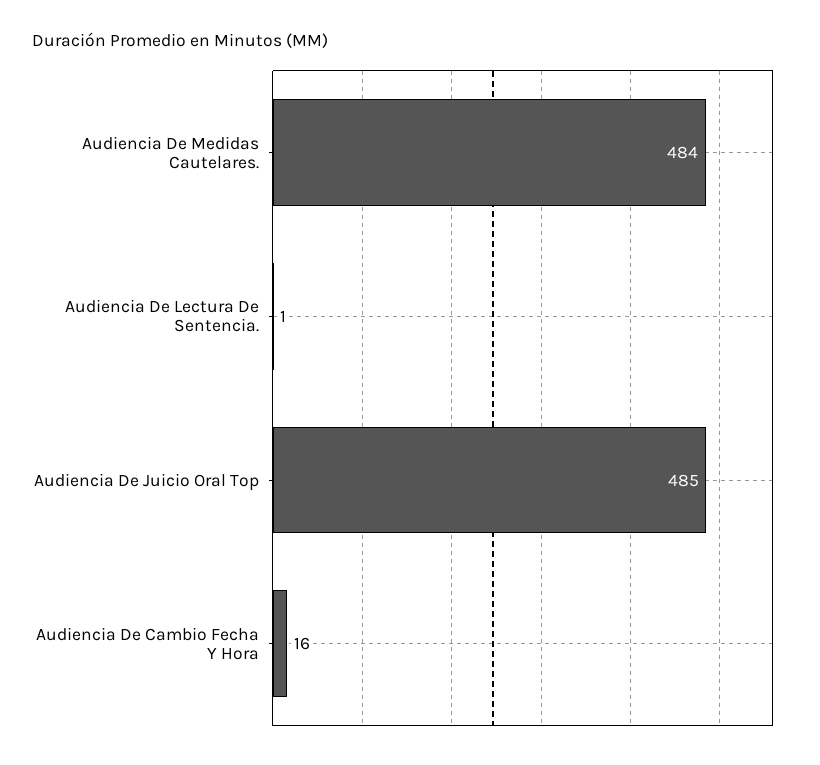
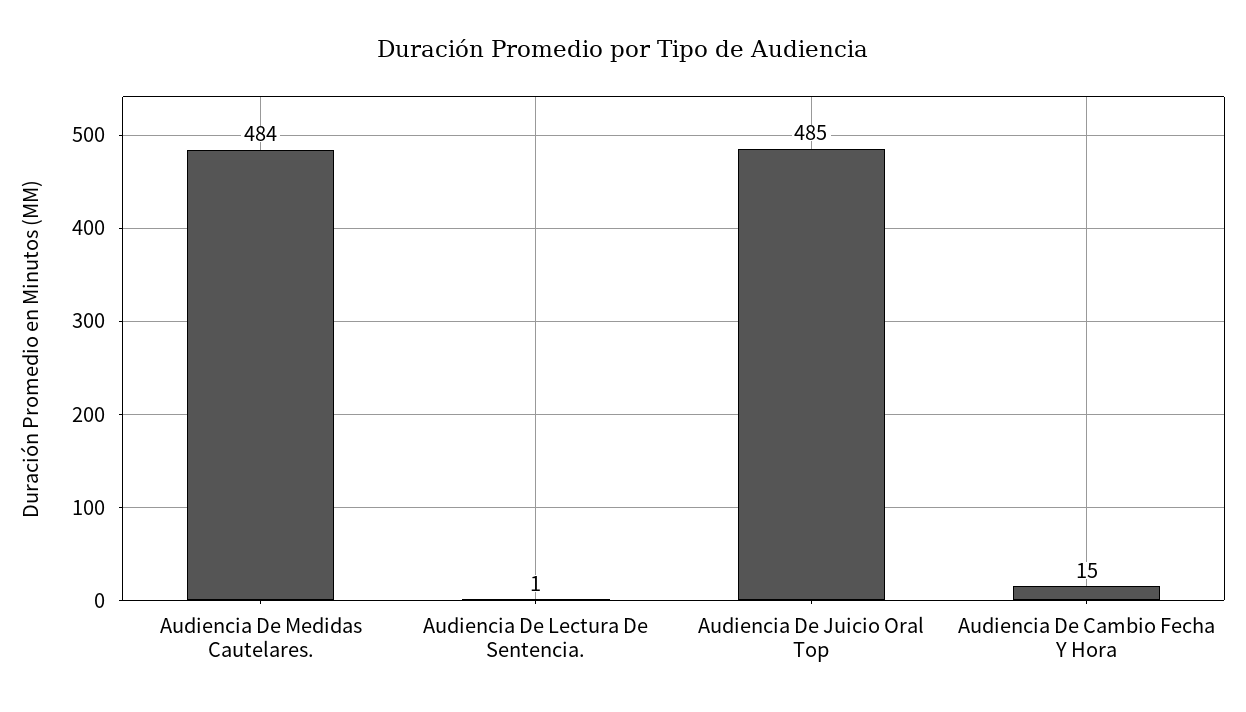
Audiencia De Cambio Fecha Y Hora: 16 -> 15

